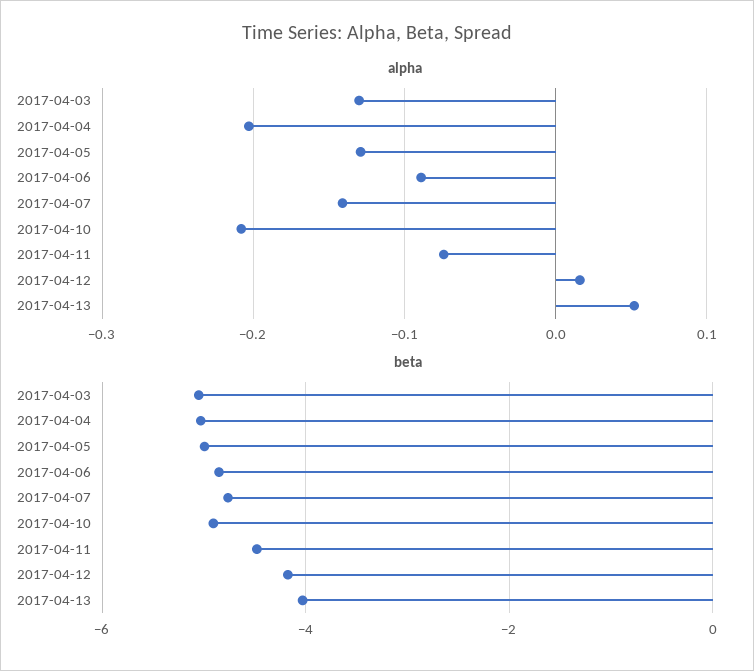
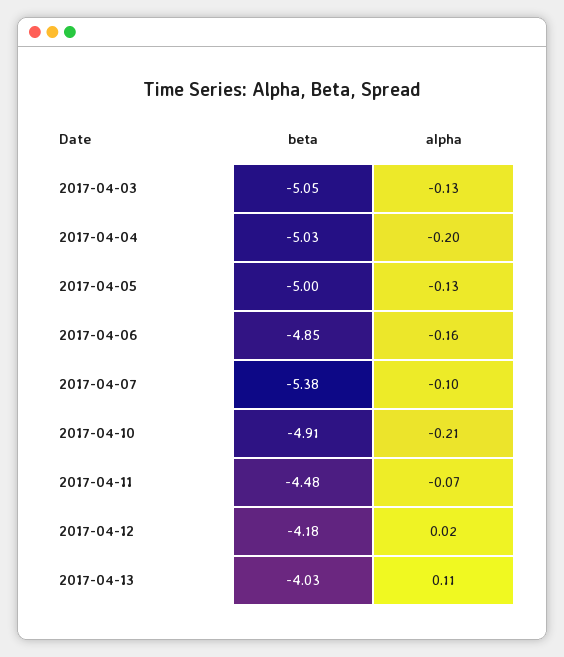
alpha, 2017-04-06: -0.09 -> -0.16
alpha, 2017-04-07: -0.14 -> -0.1
alpha, 2017-04-13: 0.05 -> 0.11
beta, 2017-04-07: -4.8 -> -5.38

